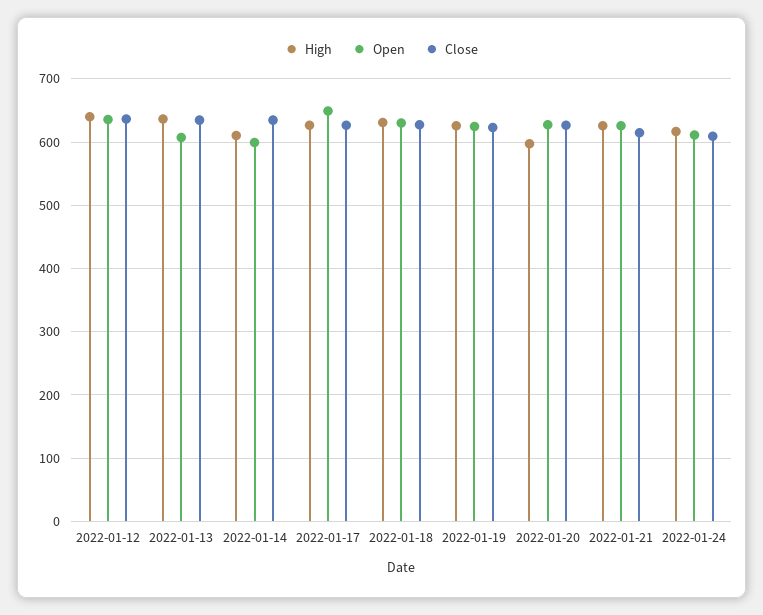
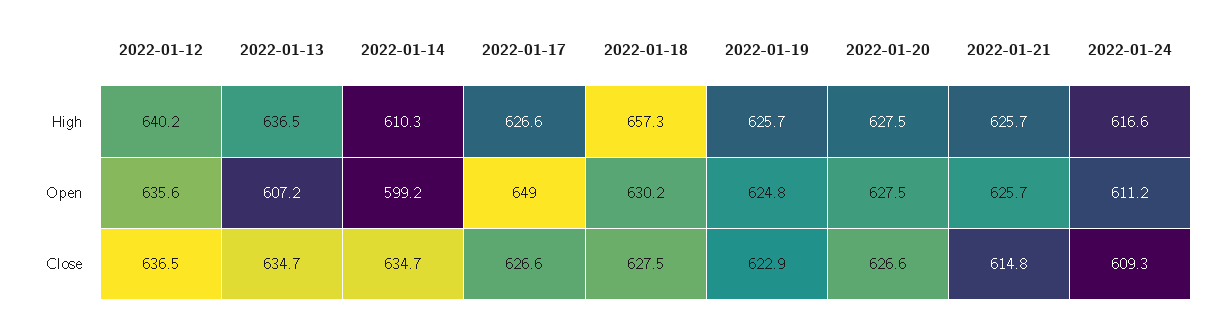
High, 2022-01-18: 630 -> 657.3
High, 2022-01-20: 600 -> 627.5

